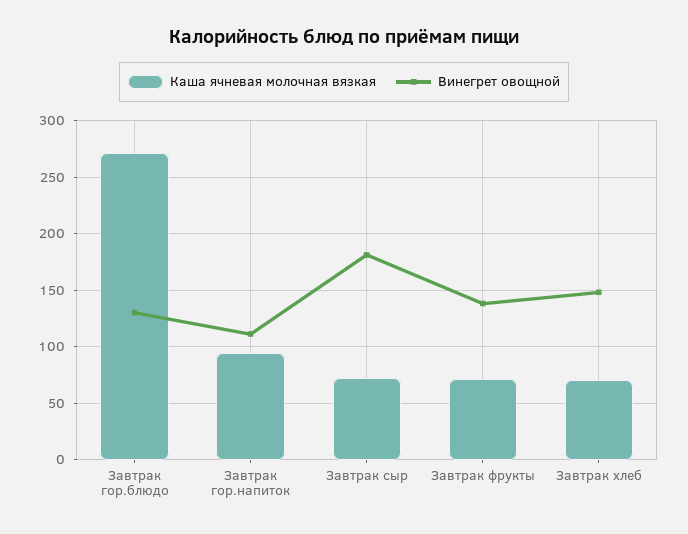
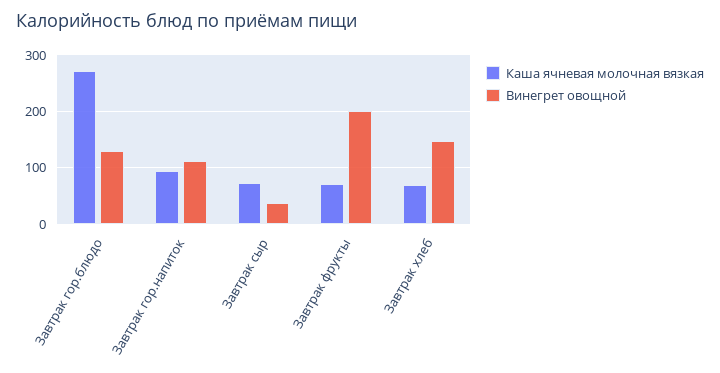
Винегрет овощной, Завтрак сыр: 180 -> 40
Винегрет овощной, Завтрак фрукты: 140 -> 200

